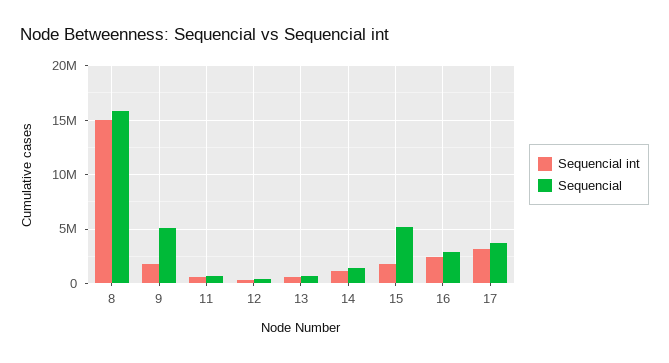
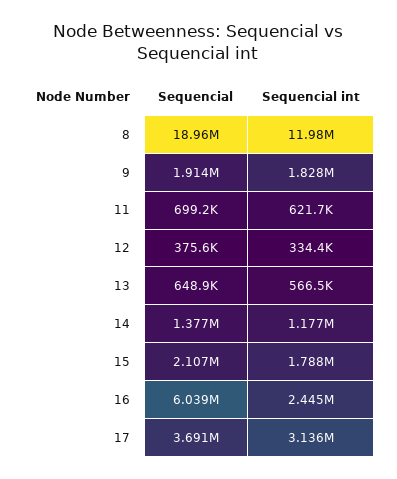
Sequencial int, 8: 15000000 -> 11980000
Sequencial, 8: 16000000 -> 18960000
Sequencial, 9: 5000000 -> 1914000
Sequencial, 15: 5000000 -> 2107000
Sequencial, 16: 3000000 -> 6039000

